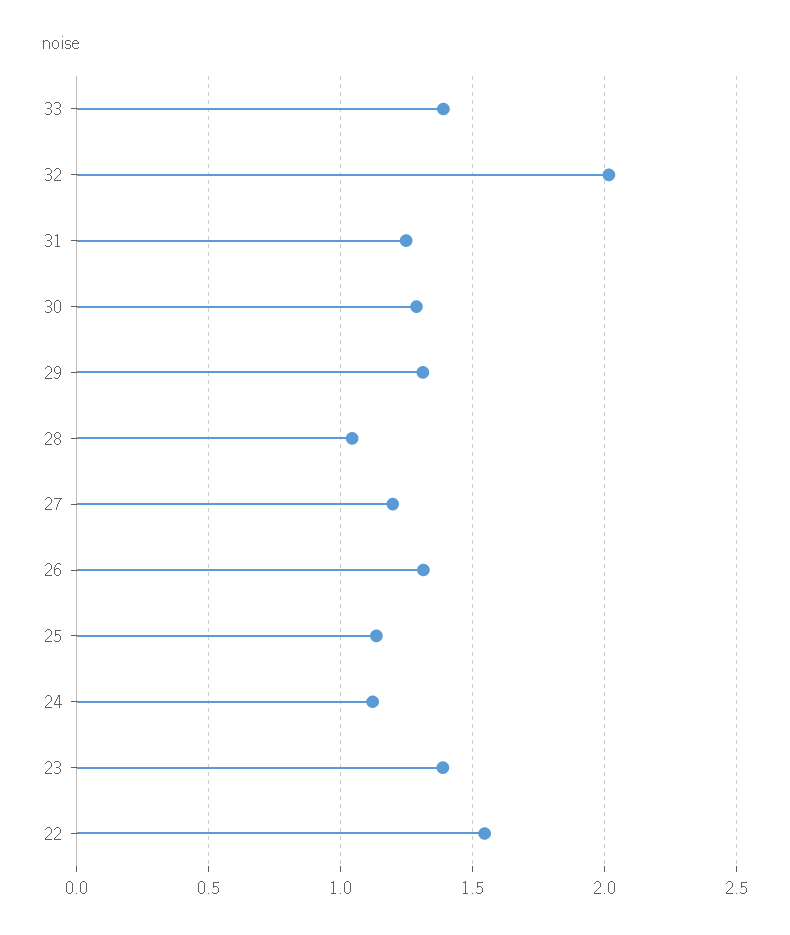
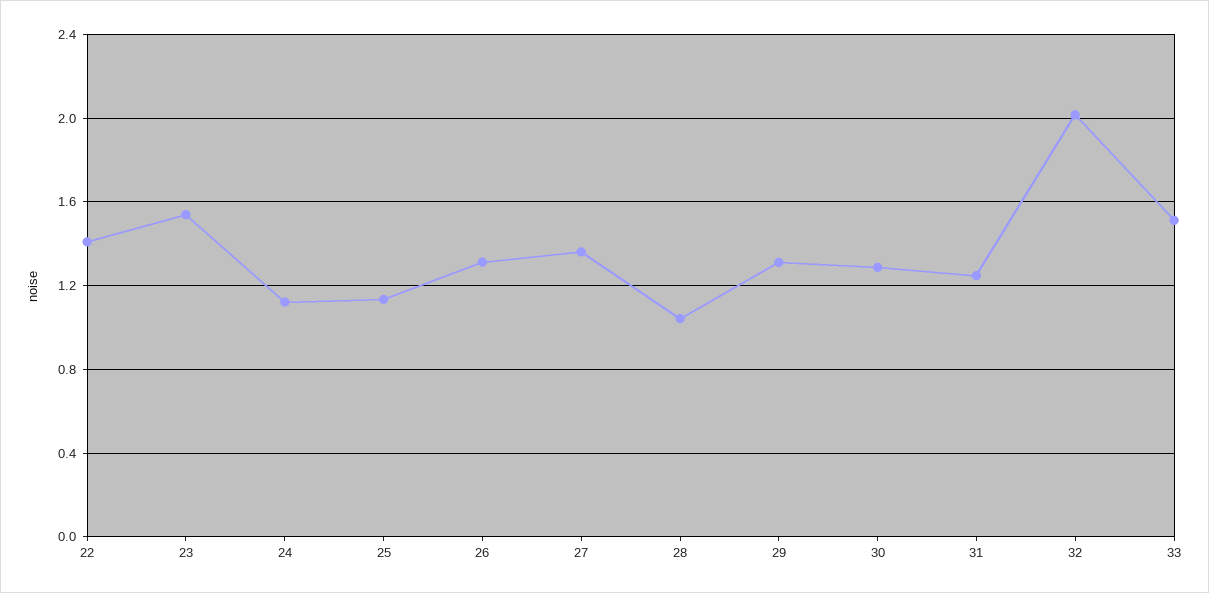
33: 1.4 -> 1.5
27: 1.2 -> 1.35
23: 1.4 -> 1.55
22: 1.55 -> 1.4

